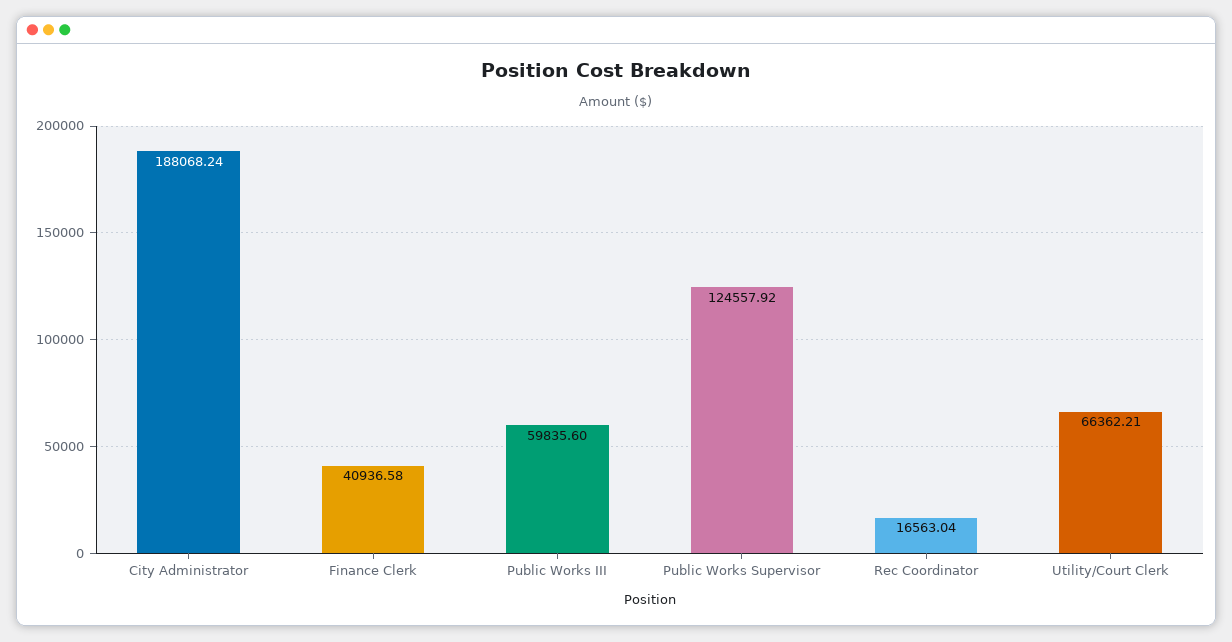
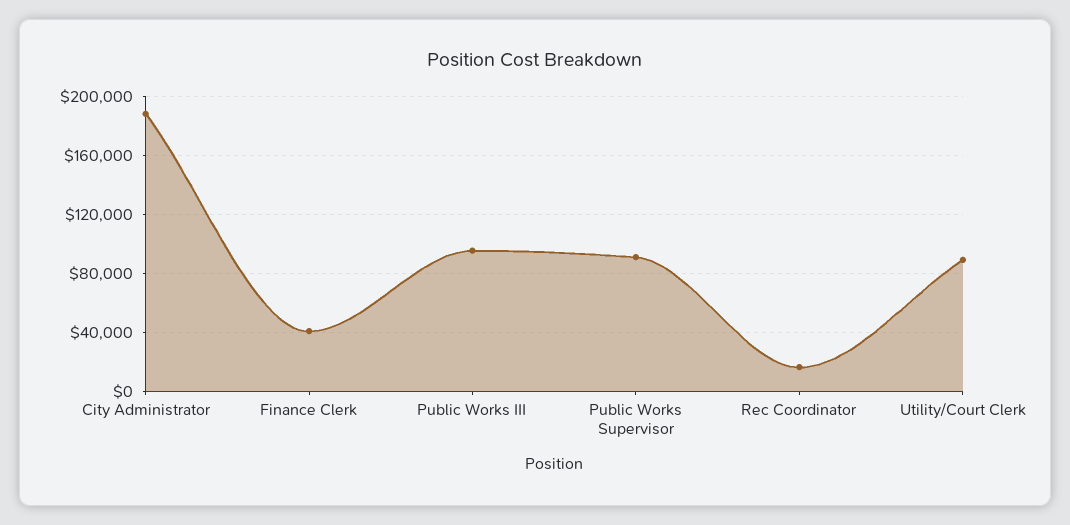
Public Works III: 59835.6 -> 95000
Public Works Supervisor: 124557.92 -> 90000
Utility/Court Clerk: 66362.21 -> 90000

